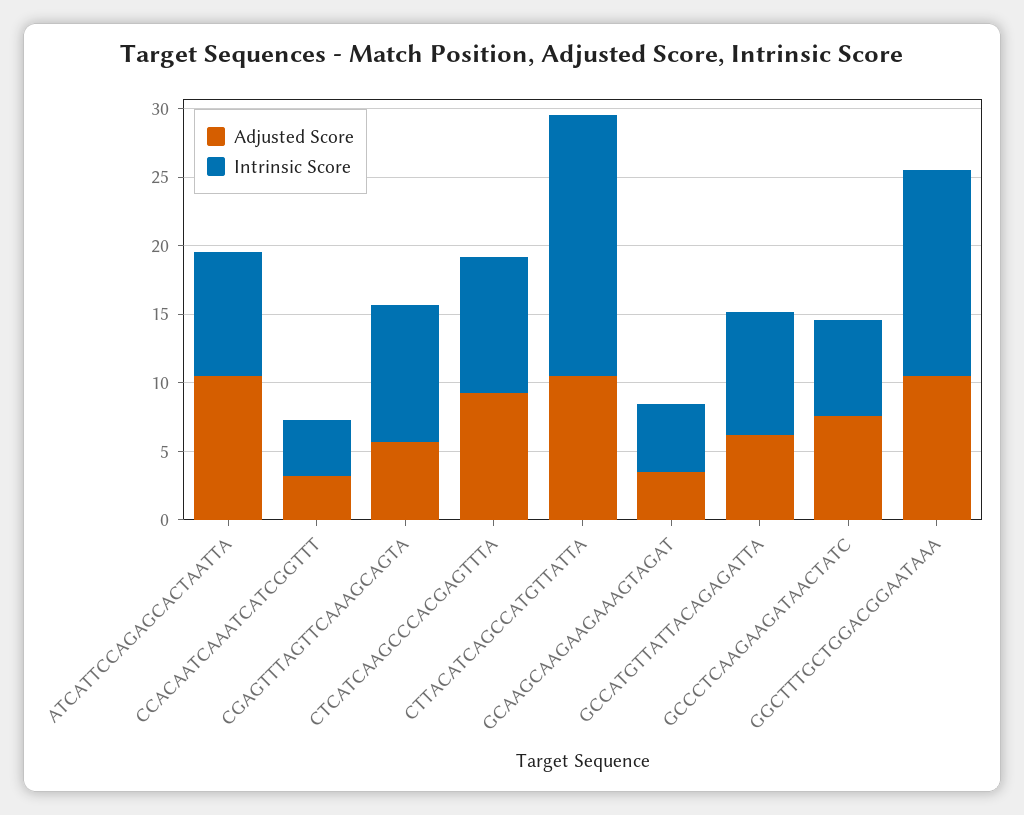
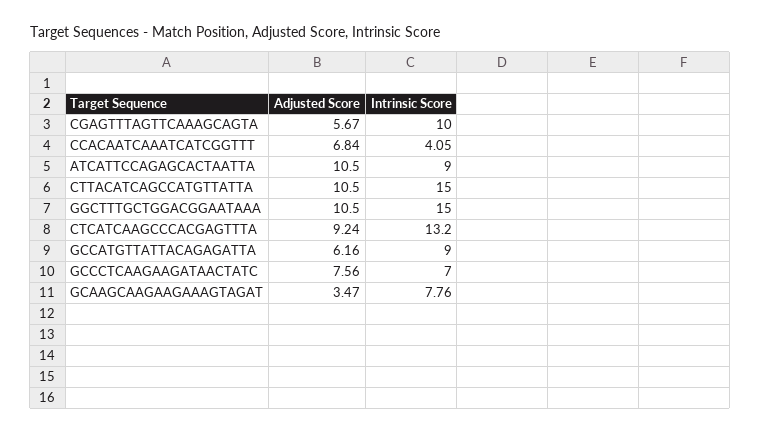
Adjusted Score, CCACAATCAAATCATCGGTTT: 3 -> 6.84
Intrinsic Score, CTCATCAAGCCCACGAGTTTA: 10 -> 13.2
Intrinsic Score, CTTACATCAGCCATGTTATTA: 19 -> 15
Intrinsic Score, GCAAGCAAGAAGAAAGTAGAT: 5 -> 7.76

